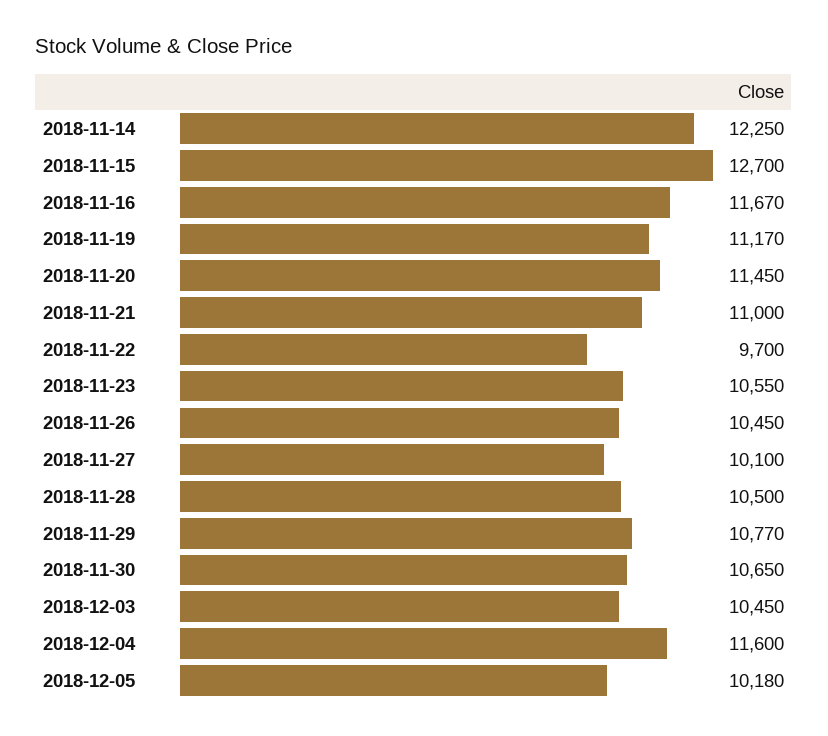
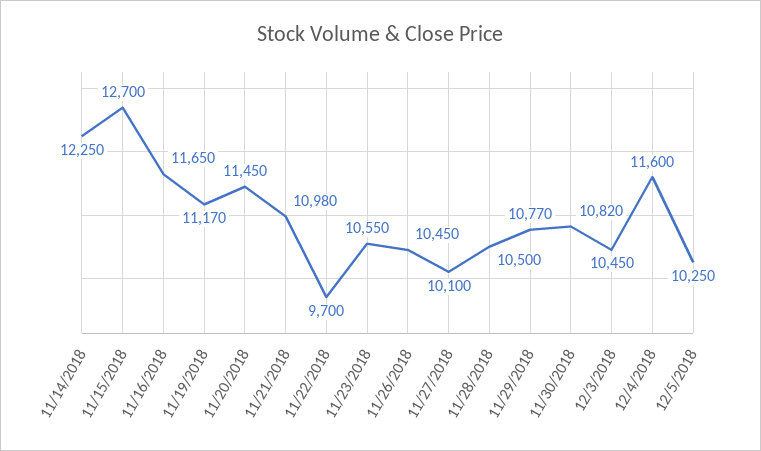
2018-11-16: 11670 -> 11650
2018-11-21: 11000 -> 10980
2018-11-30: 10650 -> 10820
2018-12-05: 10180 -> 10250

